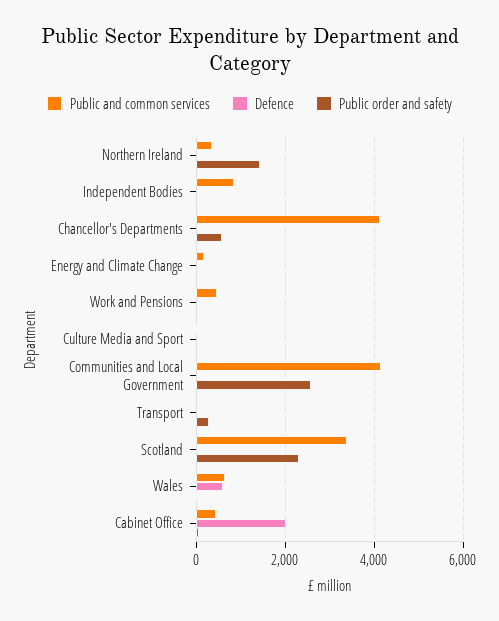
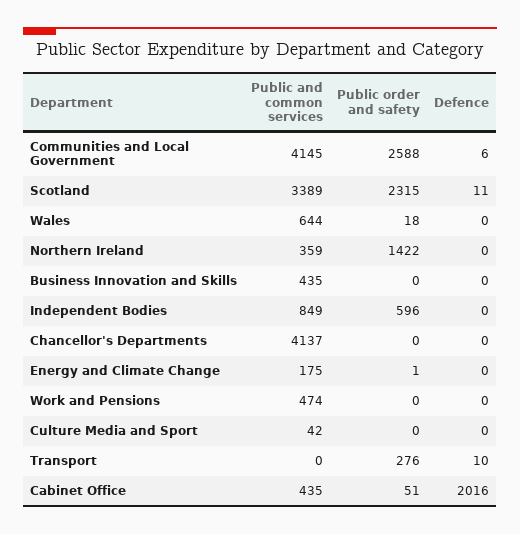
Public order and safety, Independent Bodies: 0 -> 596
Public order and safety, Chancellor's Departments: 600 -> 0
Defence, Wales: 600 -> 0
Public and common services, Business Innovation and Skills: none -> 435
Public order and safety, Business Innovation and Skills: none -> 0
Defence, Business Innovation and Skills: none -> 0

